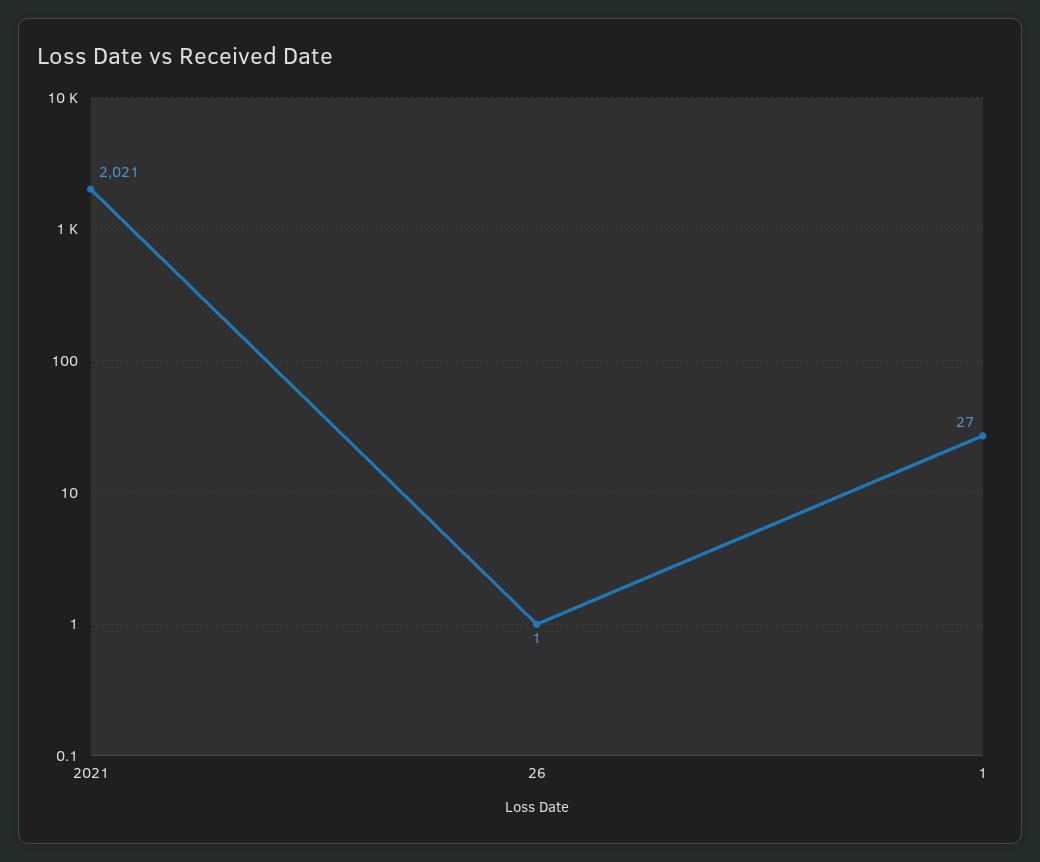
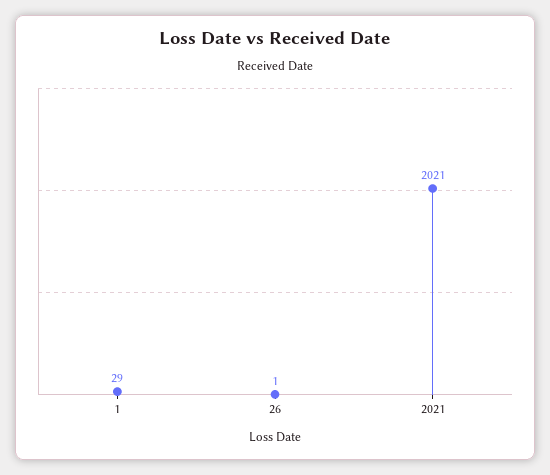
1: 27 -> 29

